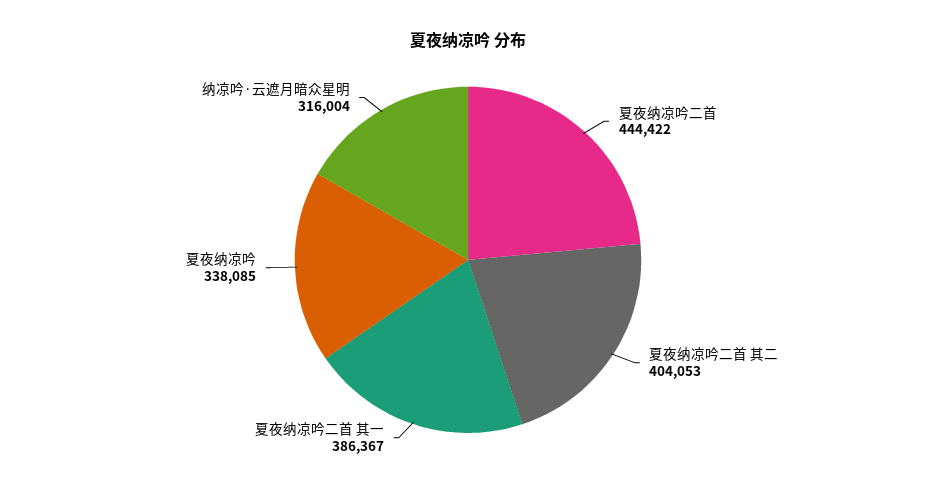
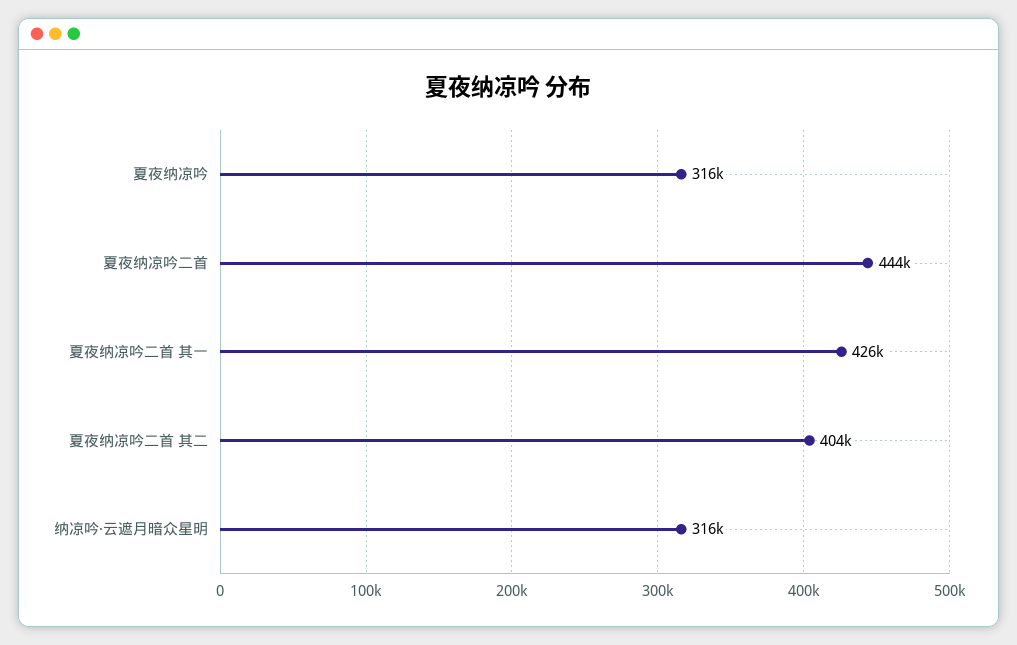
夏夜纳凉吟二首 其一: 386367 -> 426000
夏夜纳凉吟: 338085 -> 316000

